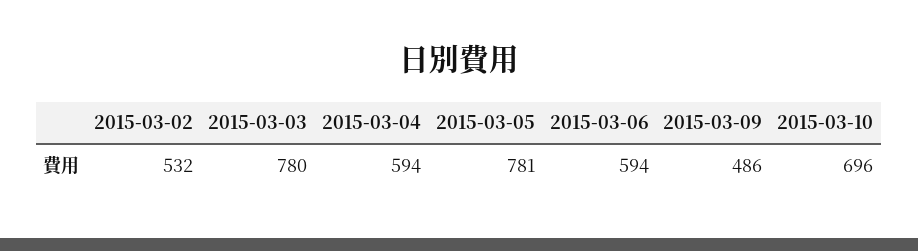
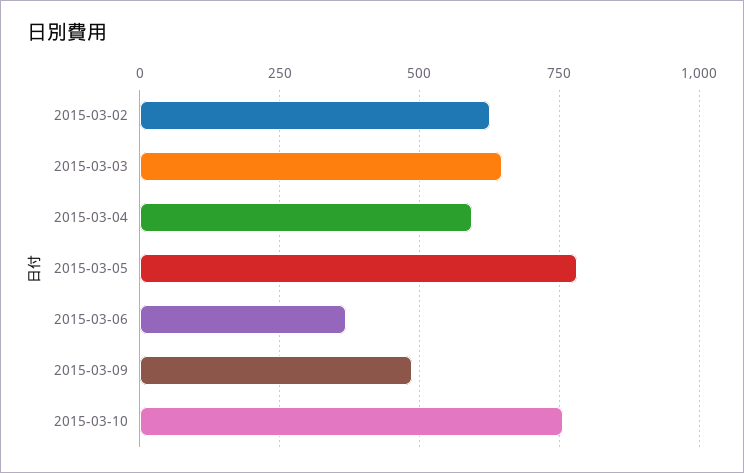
2015-03-02: 532 -> 625
2015-03-03: 780 -> 650
2015-03-06: 594 -> 375
2015-03-10: 696 -> 750

